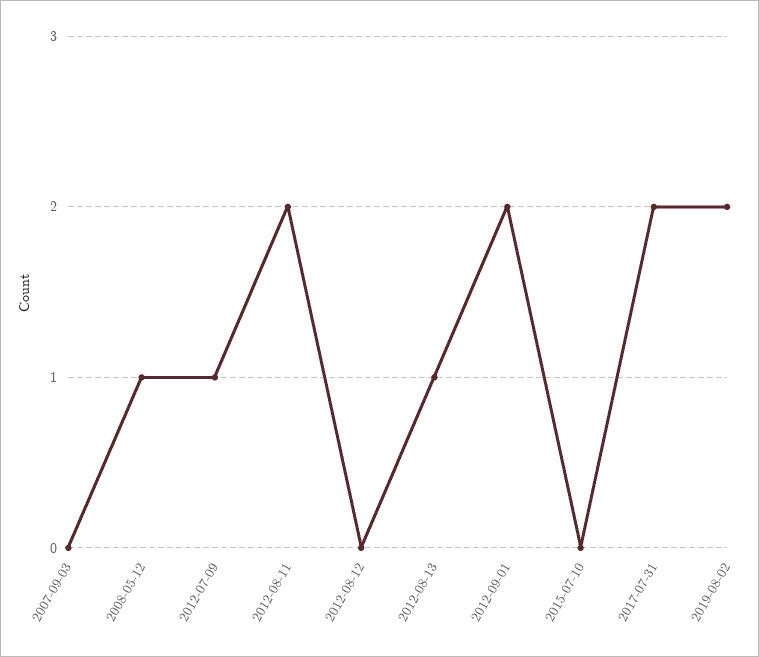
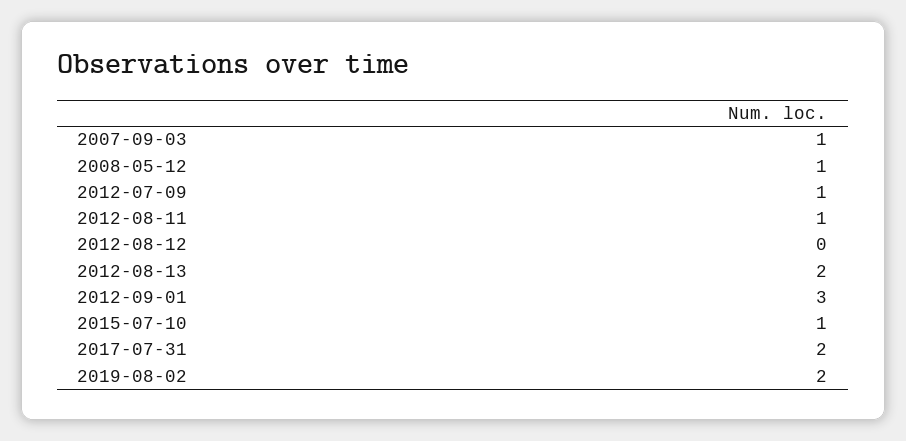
2007-09-03: 0 -> 1
2012-08-11: 2 -> 1
2012-08-13: 1 -> 2
2012-09-01: 2 -> 3
2015-07-10: 0 -> 1

